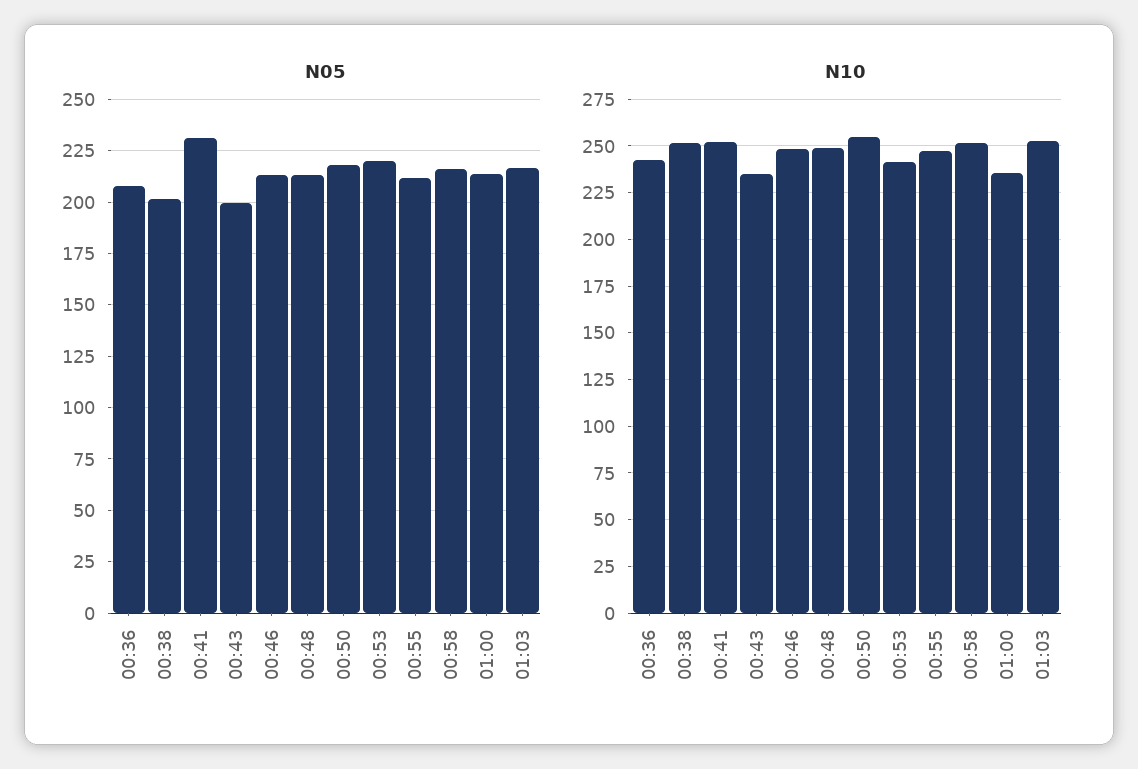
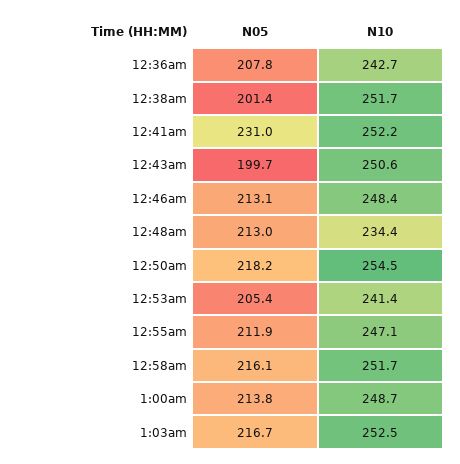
N05, 00:53: 220 -> 205.4
N10, 00:43: 235 -> 250.6
N10, 00:48: 250 -> 234.4
N10, 01:00: 235 -> 248.7

